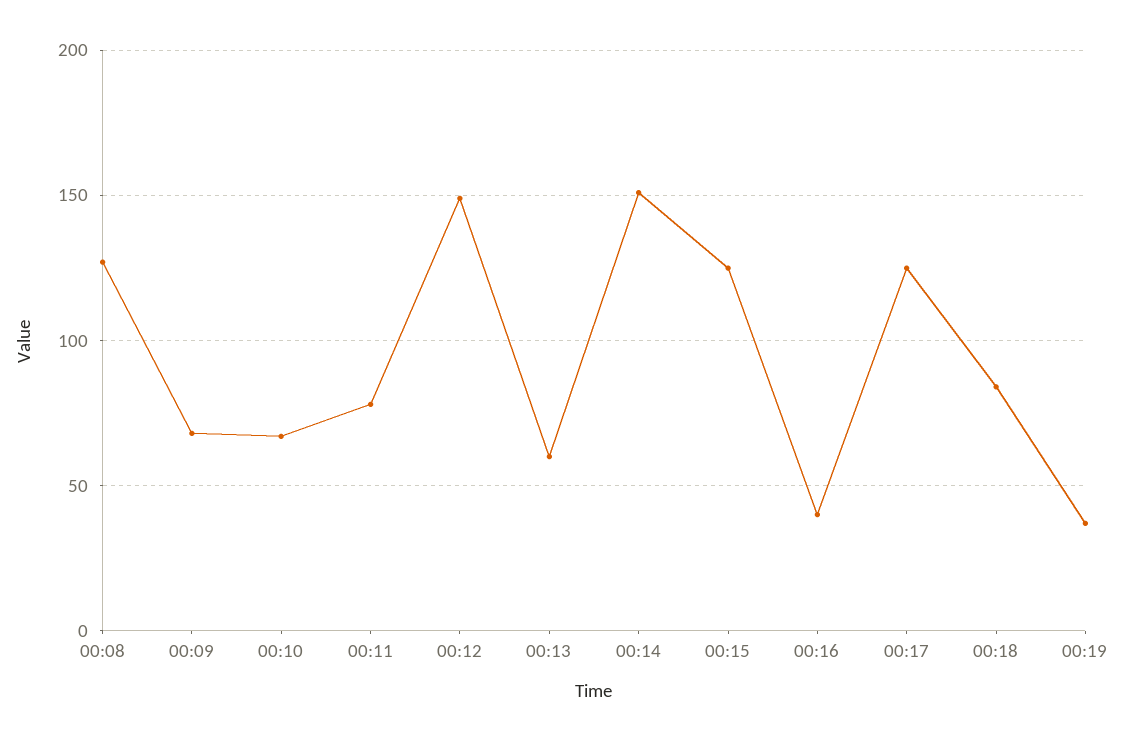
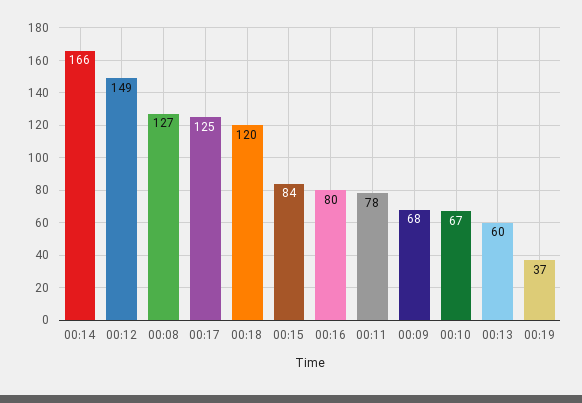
00:14: 150 -> 166
00:15: 125 -> 84
00:16: 40 -> 80
00:18: 85 -> 120

